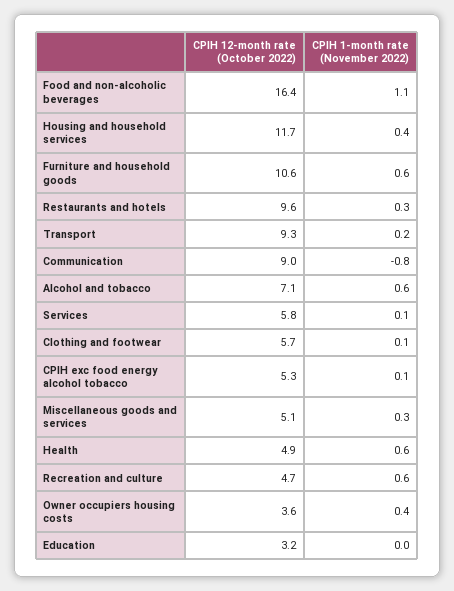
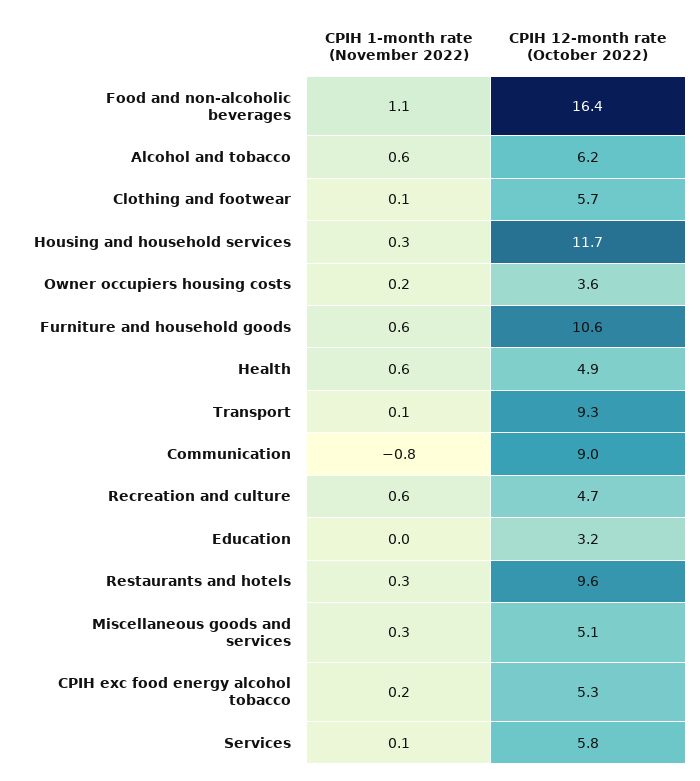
CPIH 1-month rate (November 2022), Housing and household services: 0.4 -> 0.3
CPIH 1-month rate (November 2022), Transport: 0.2 -> 0.1
CPIH 12-month rate (October 2022), Alcohol and tobacco: 7.1 -> 6.2
CPIH 1-month rate (November 2022), CPIH exc food energy alcohol tobacco: 0.1 -> 0.2
CPIH 1-month rate (November 2022), Owner occupiers housing costs: 0.4 -> 0.2

